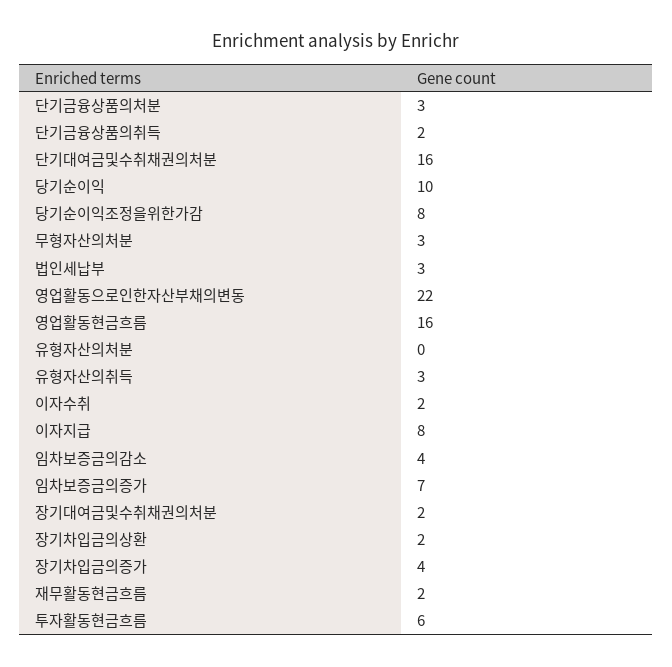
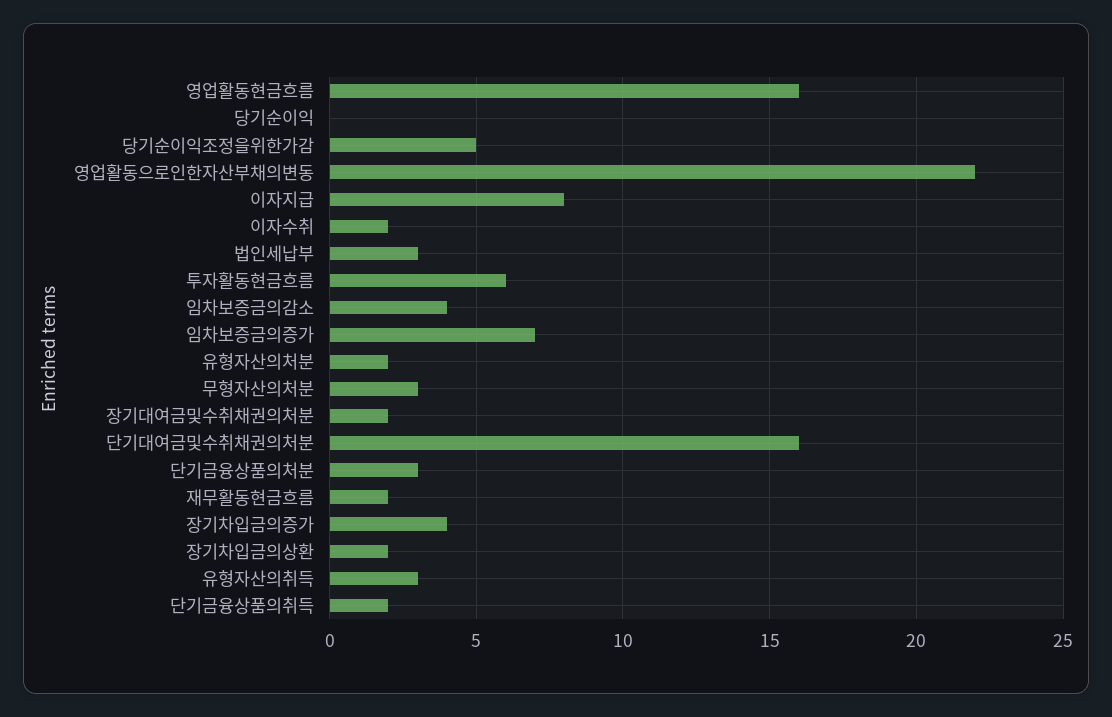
당기순이익: 10 -> 0
당기순이익조정을위한가감: 8 -> 5
유형자산의처분: 0 -> 2

